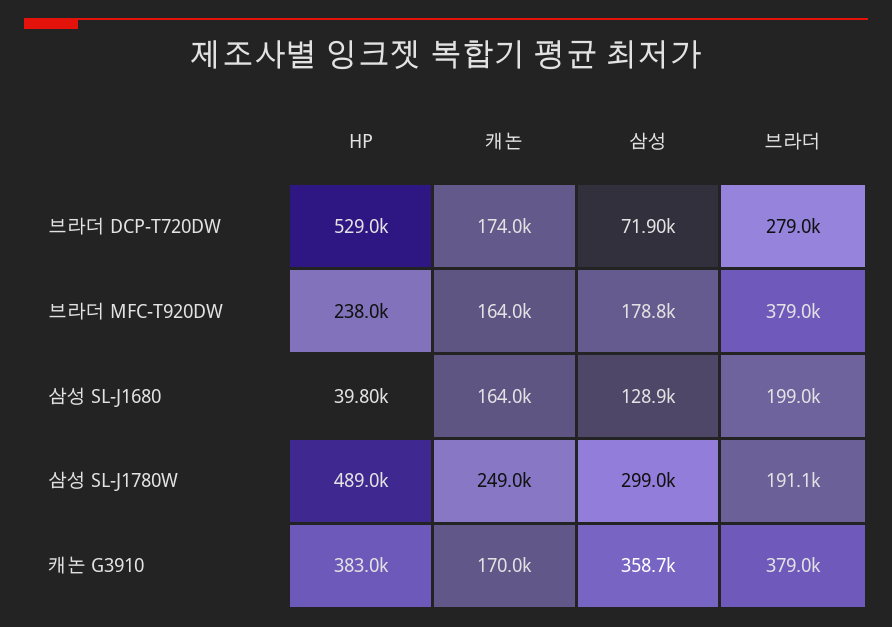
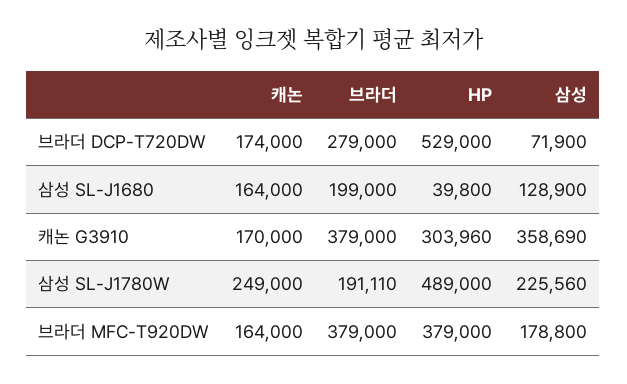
HP, 브라더 MFC-T920DW: 238000 -> 379000
삼성, 삼성 SL-J1780W: 299000 -> 225560
HP, 캐논 G3910: 383000 -> 303960

